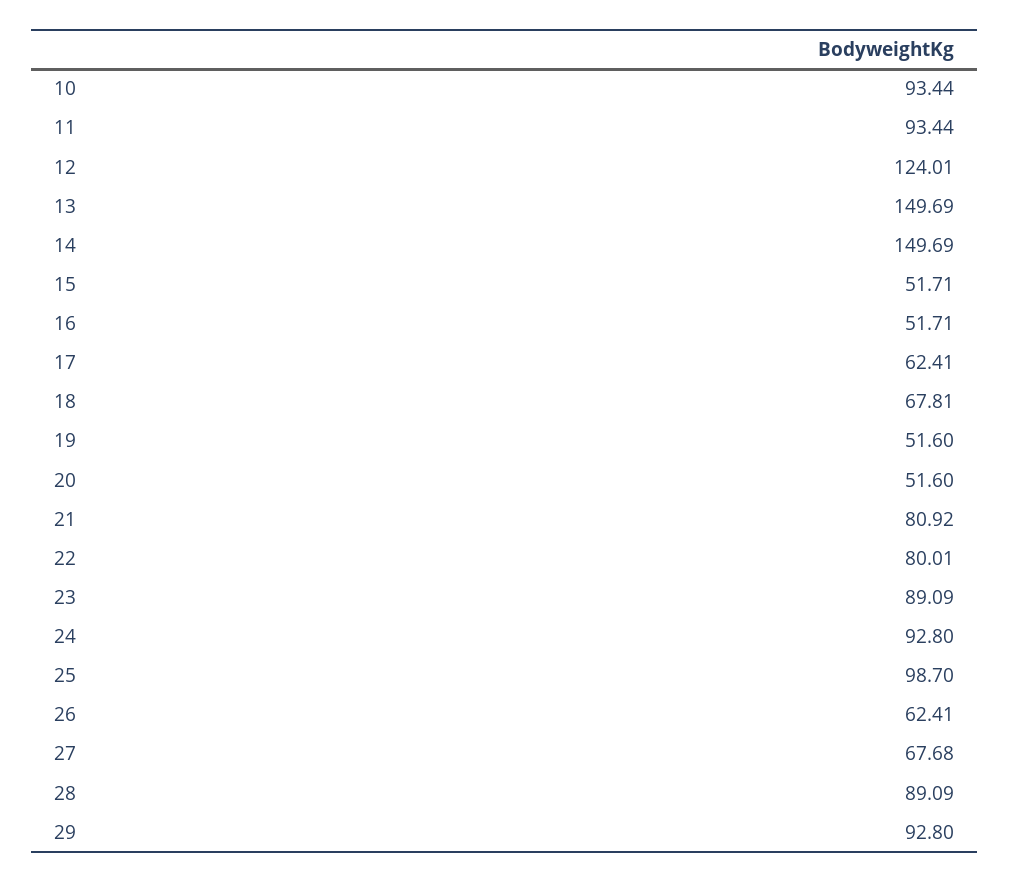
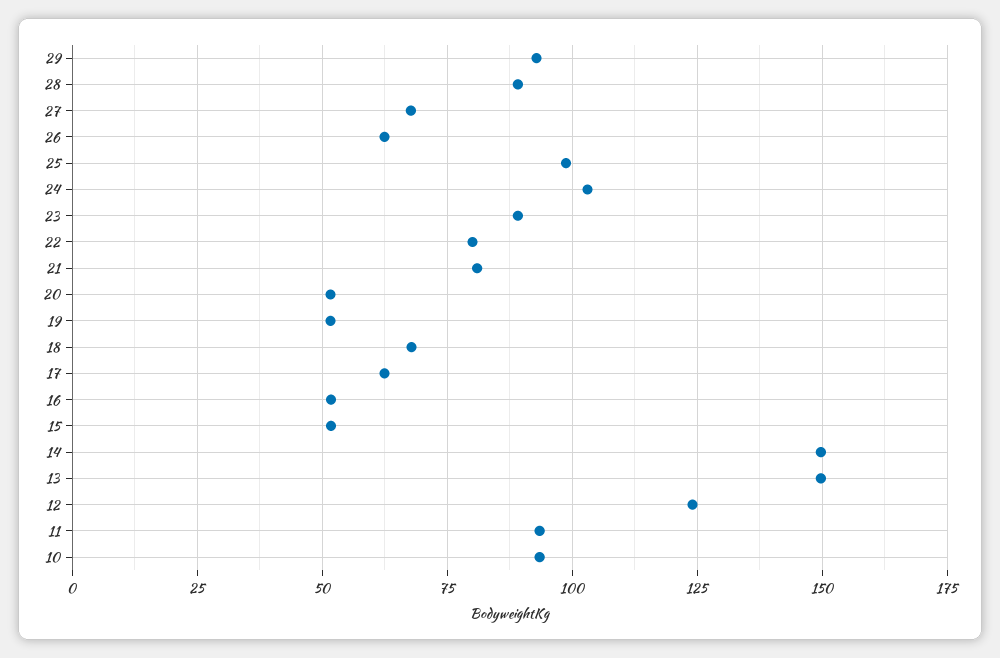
24: 92.8 -> 102.5

